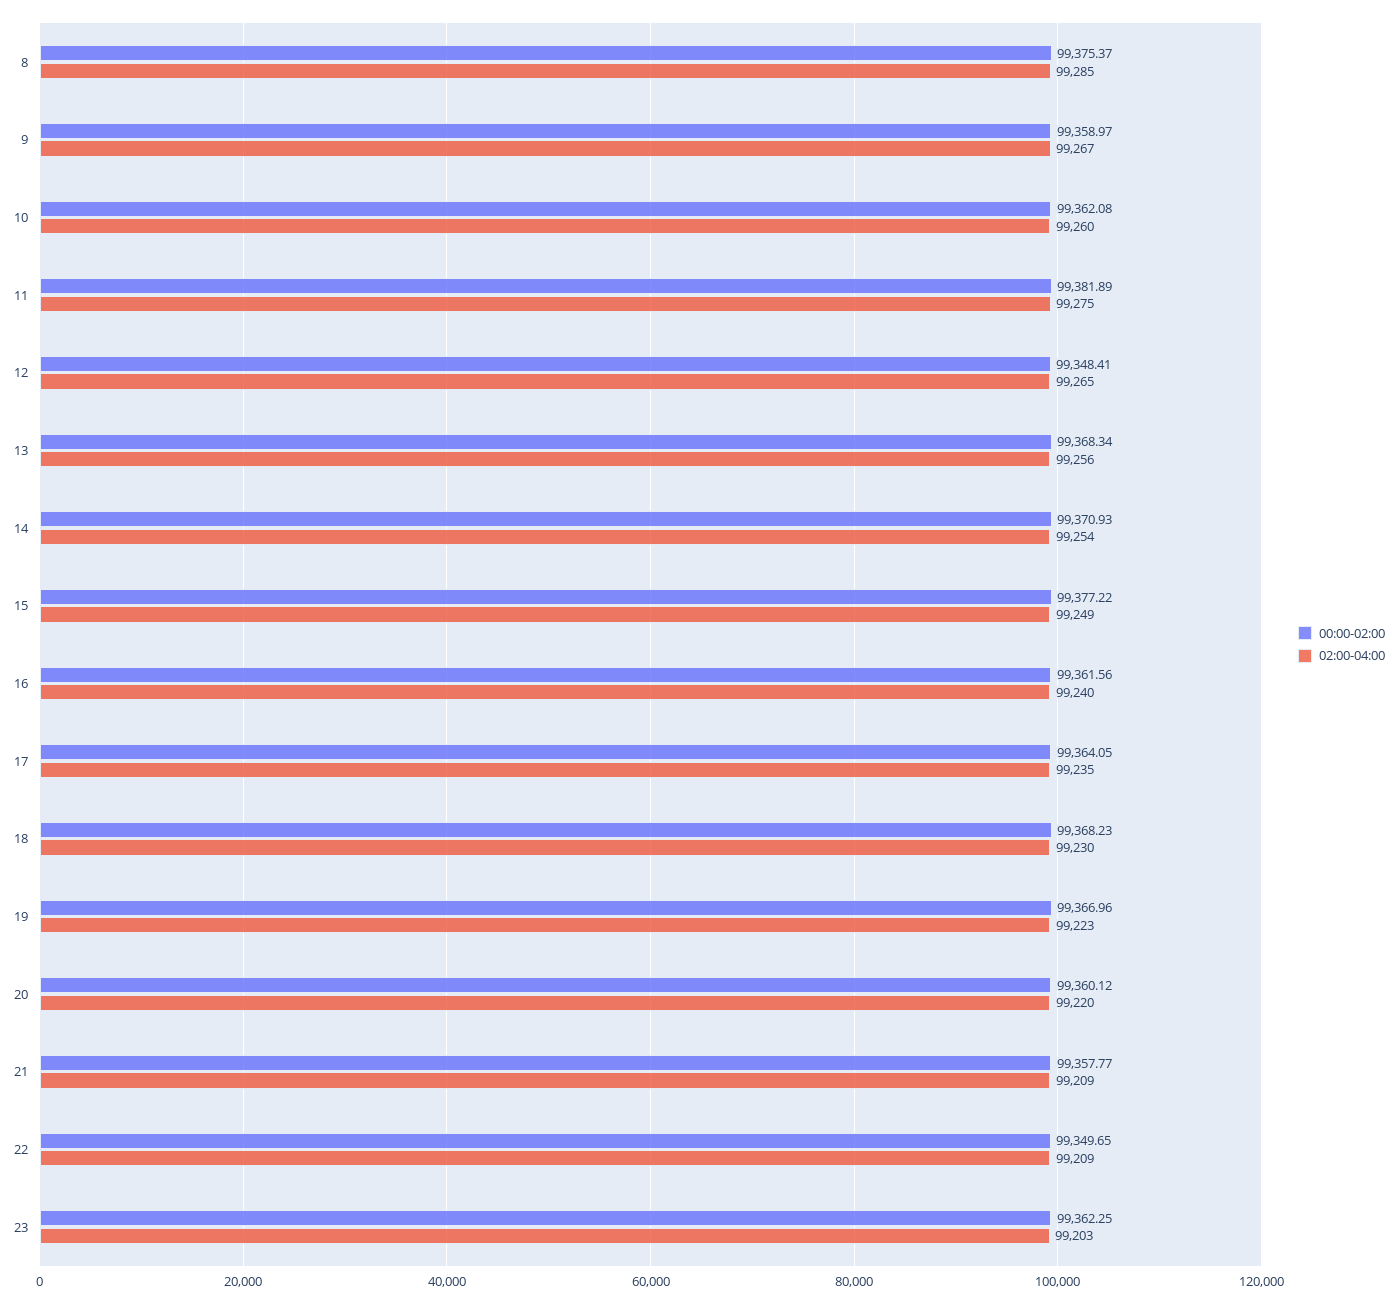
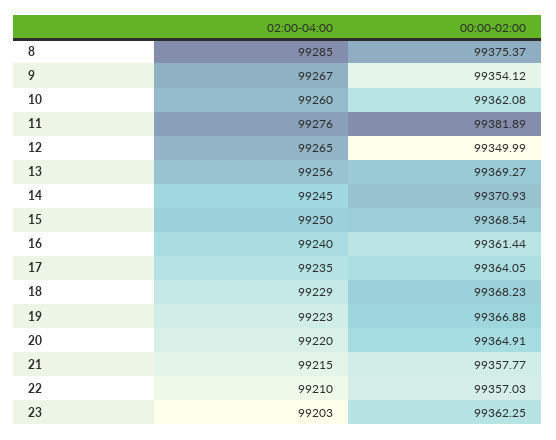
00:00-02:00, 9: 99358.97 -> 99354.12
02:00-04:00, 11: 99275 -> 99276
00:00-02:00, 12: 99348.41 -> 99349.99
00:00-02:00, 13: 99368.34 -> 99369.27
02:00-04:00, 14: 99254 -> 99245
00:00-02:00, 15: 99377.22 -> 99368.54
02:00-04:00, 15: 99249 -> 99250
00:00-02:00, 16: 99361.56 -> 99361.44
02:00-04:00, 18: 99230 -> 99229
00:00-02:00, 19: 99366.96 -> 99366.88
00:00-02:00, 20: 99360.12 -> 99364.91
02:00-04:00, 21: 99209 -> 99215
00:00-02:00, 22: 99349.65 -> 99357.03
02:00-04:00, 22: 99209 -> 99210

